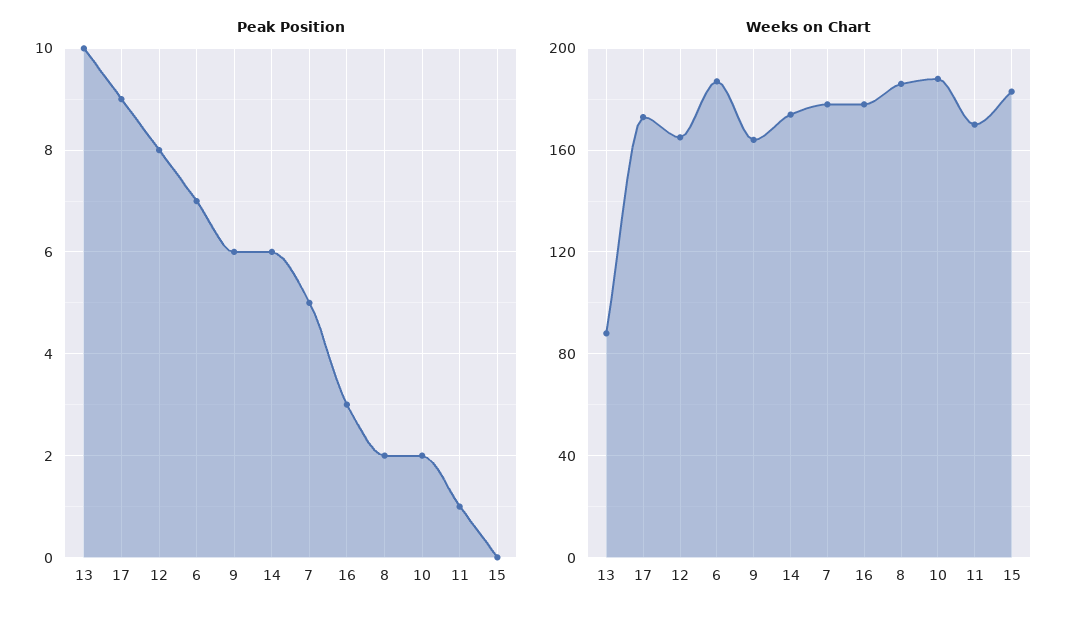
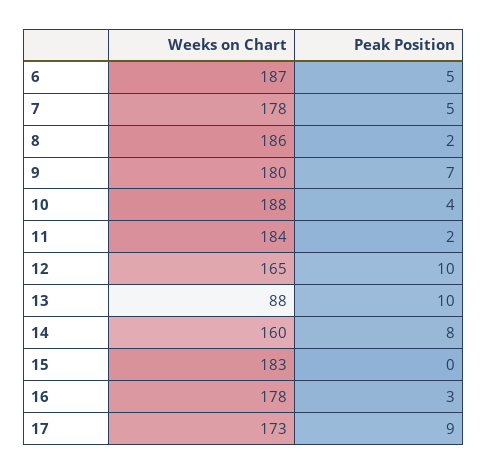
Peak Position, 12: 8 -> 10
Peak Position, 6: 7 -> 5
Peak Position, 9: 6 -> 7
Peak Position, 14: 6 -> 8
Peak Position, 10: 2 -> 4
Peak Position, 11: 1 -> 2
Weeks on Chart, 9: 165 -> 180
Weeks on Chart, 14: 175 -> 160
Weeks on Chart, 11: 170 -> 184

